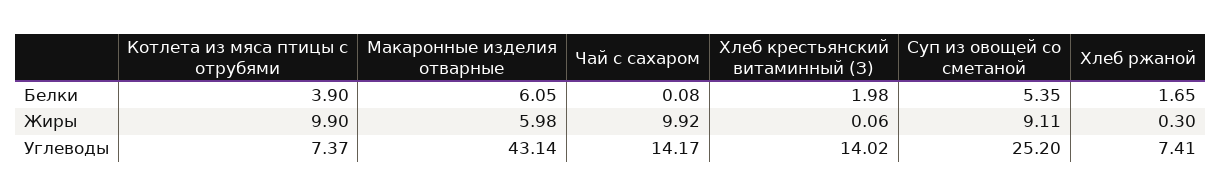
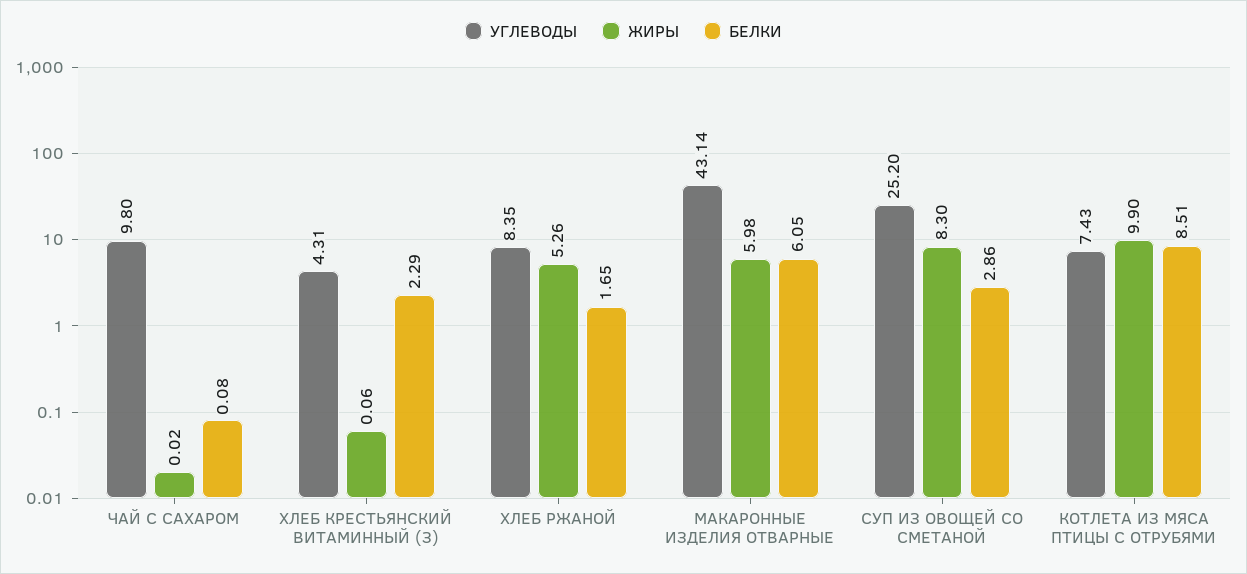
Белки, Котлета из мяса птицы с отрубями: 3.9 -> 8.51
Белки, Хлеб крестьянский витаминный (З): 1.98 -> 2.29
Белки, Суп из овощей со сметаной: 5.35 -> 2.86
Жиры, Чай с сахаром: 9.92 -> 0.02
Жиры, Суп из овощей со сметаной: 9.11 -> 8.3
Жиры, Хлеб ржаной: 0.3 -> 5.26
Углеводы, Котлета из мяса птицы с отрубями: 7.37 -> 7.43
Углеводы, Чай с сахаром: 14.17 -> 9.8
Углеводы, Хлеб крестьянский витаминный (З): 14.02 -> 4.31
Углеводы, Хлеб ржаной: 7.41 -> 8.35

